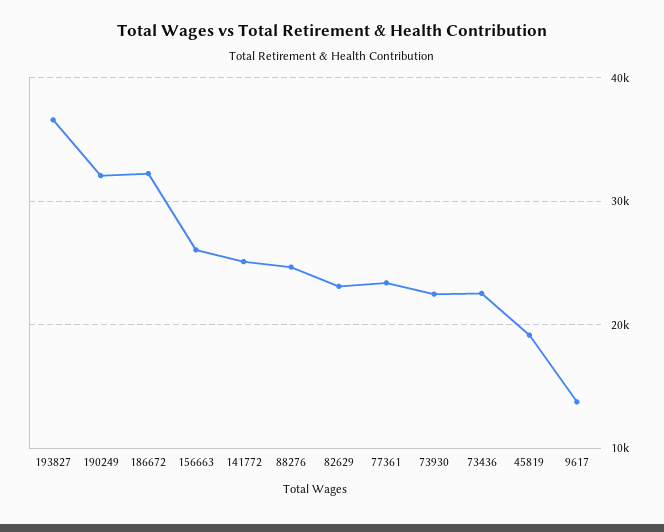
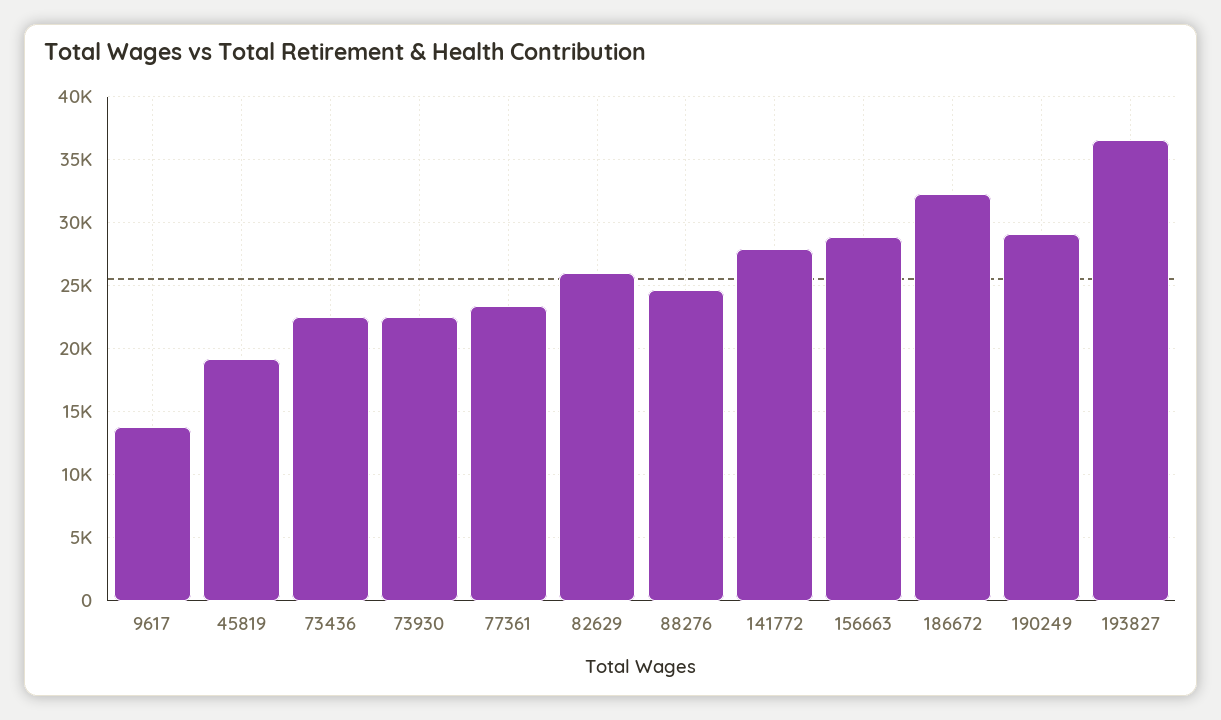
190249: 32000 -> 29000
156663: 26000 -> 29000
141772: 25000 -> 28000
82629: 23000 -> 26000

